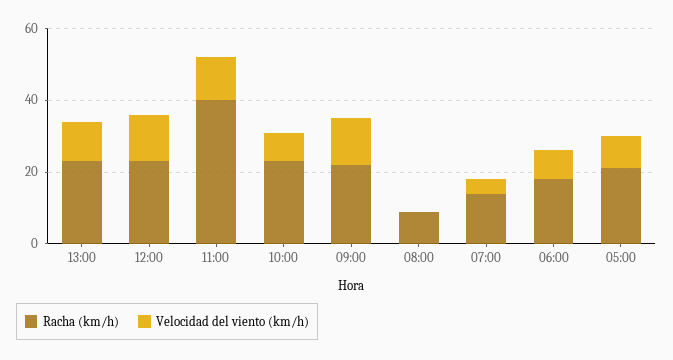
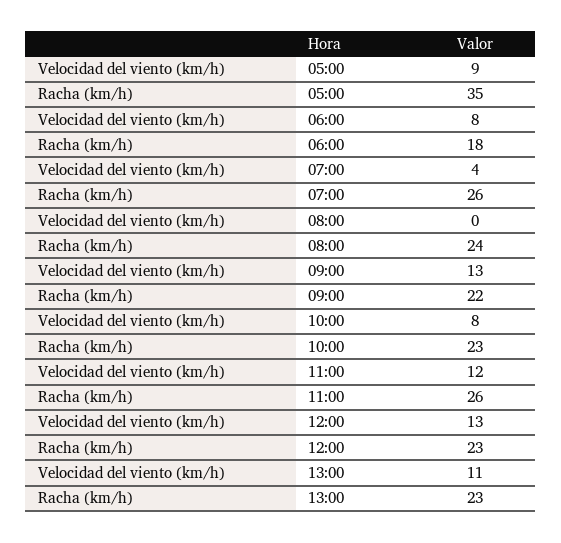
Racha (km/h), 11:00: 40 -> 26
Racha (km/h), 08:00: 10 -> 24
Racha (km/h), 07:00: 15 -> 26
Racha (km/h), 05:00: 20 -> 35

